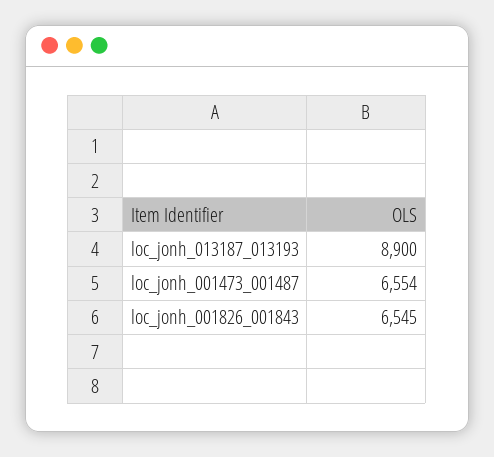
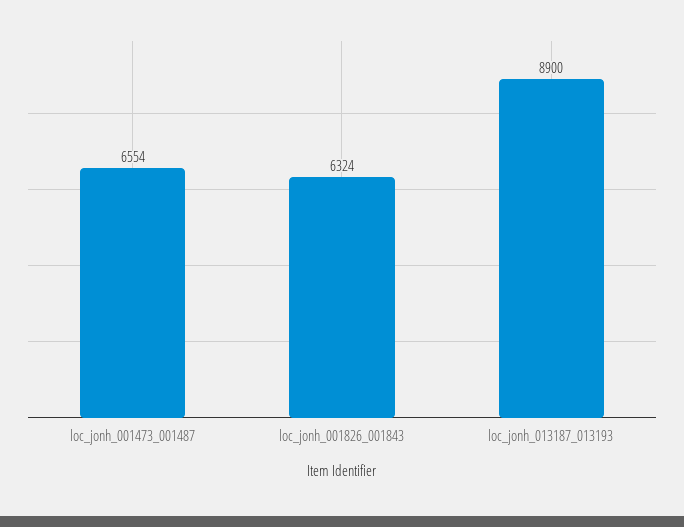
loc_jonh_001826_001843: 6545 -> 6324

